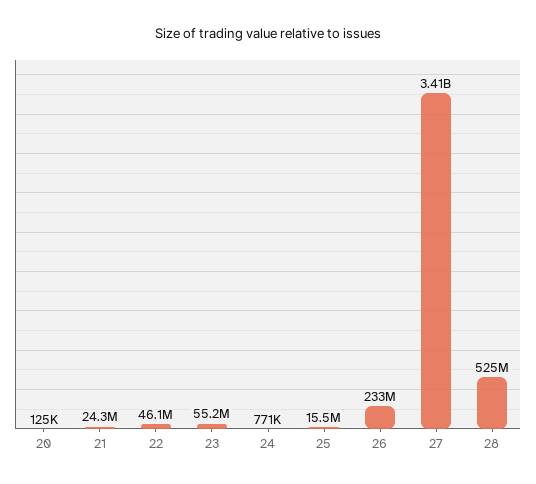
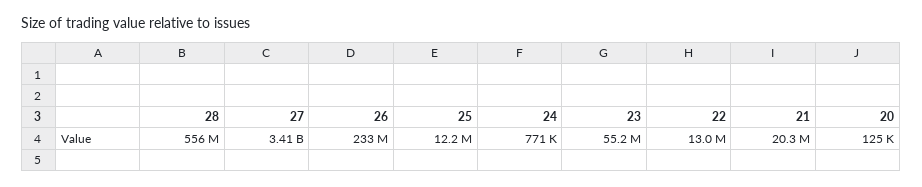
21: 24300000 -> 20300000
22: 46100000 -> 13000000
25: 15500000 -> 12200000
28: 525000000 -> 556000000

